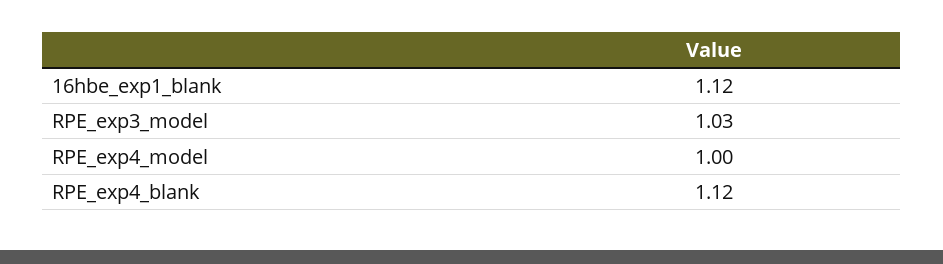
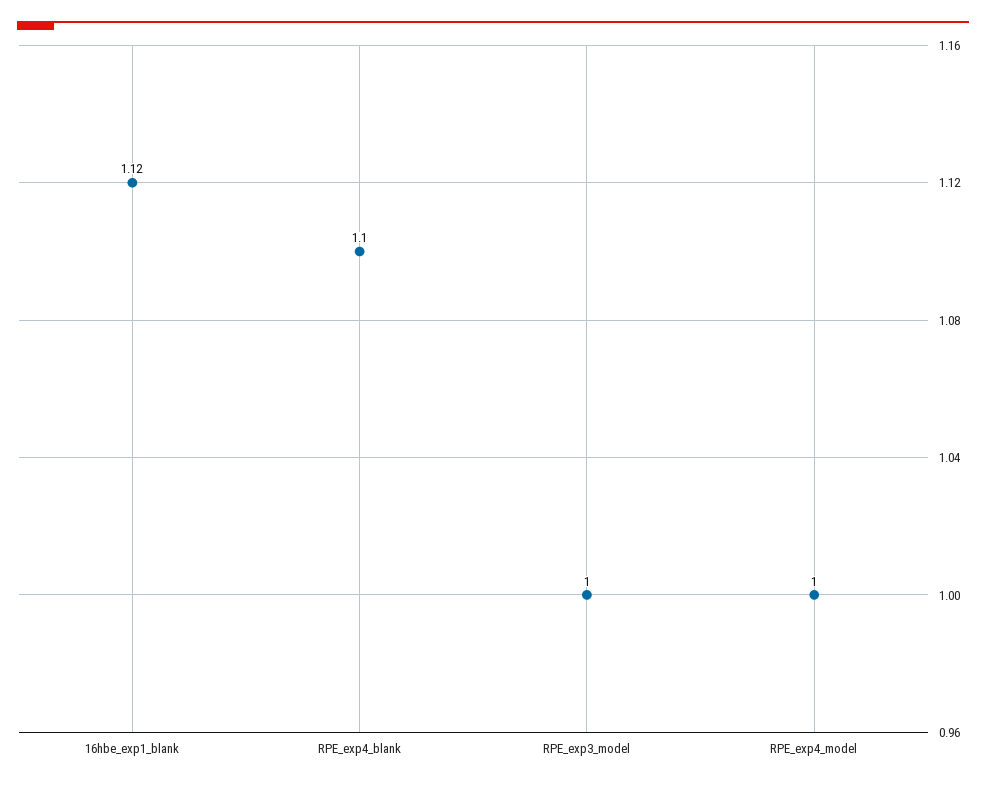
RPE_exp3_model: 1.03 -> 1
RPE_exp4_blank: 1.12 -> 1.1

